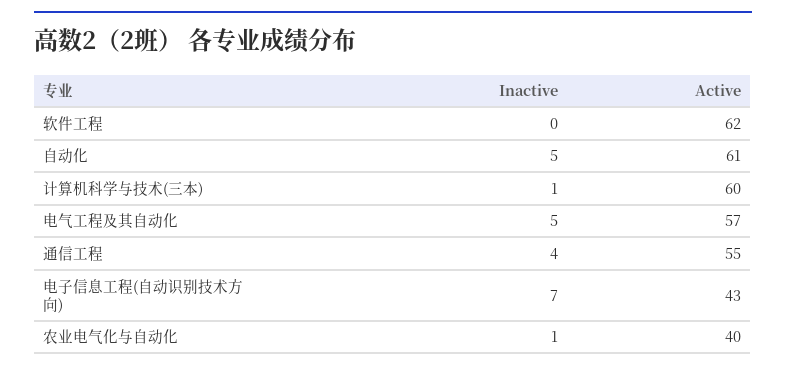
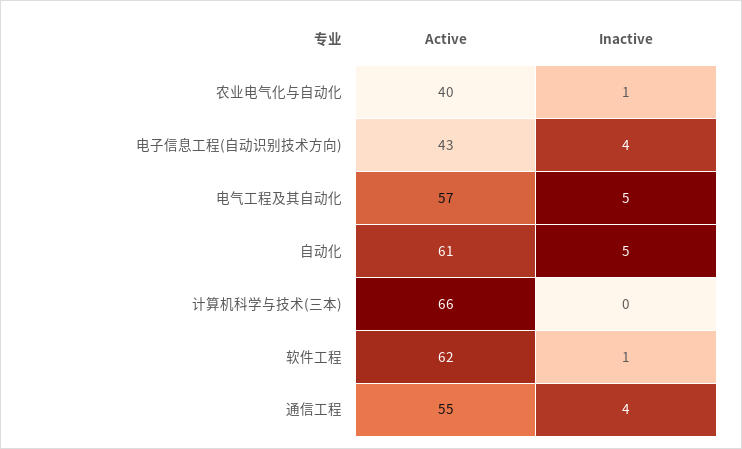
Inactive, 软件工程: 0 -> 1
Inactive, 计算机科学与技术(三本): 1 -> 0
Active, 计算机科学与技术(三本): 60 -> 66
Inactive, 电子信息工程(自动识别技术方向): 7 -> 4

